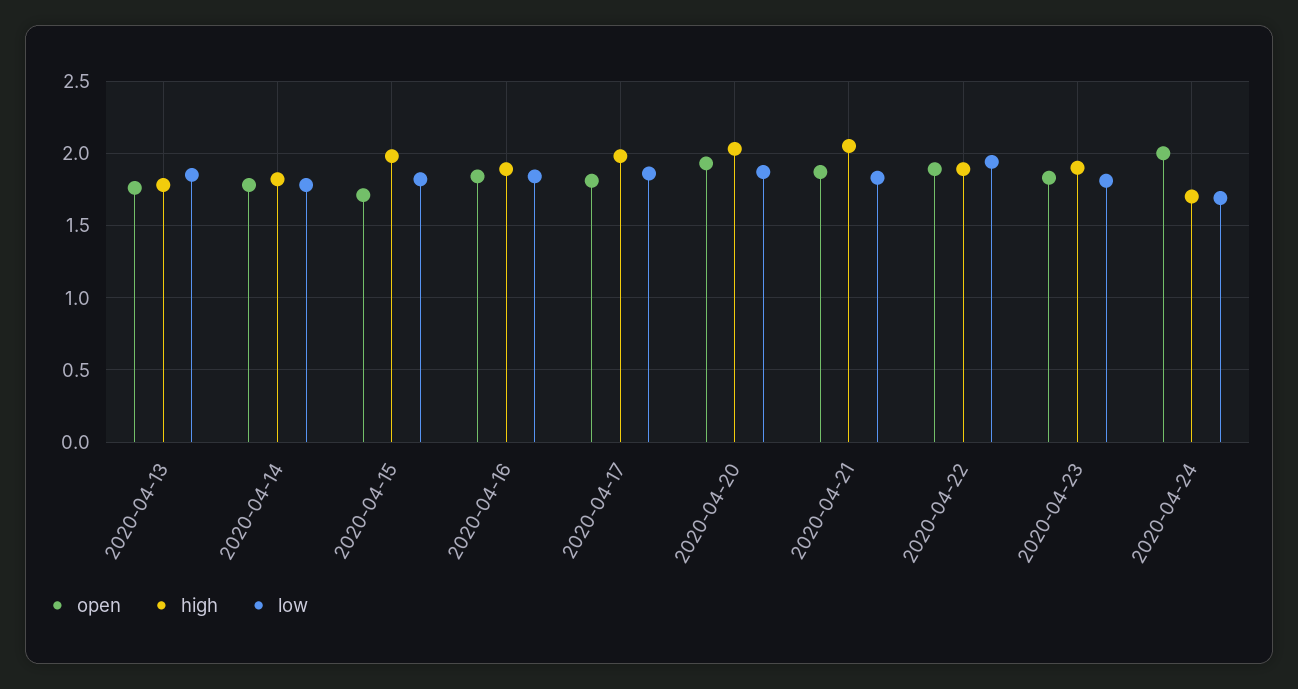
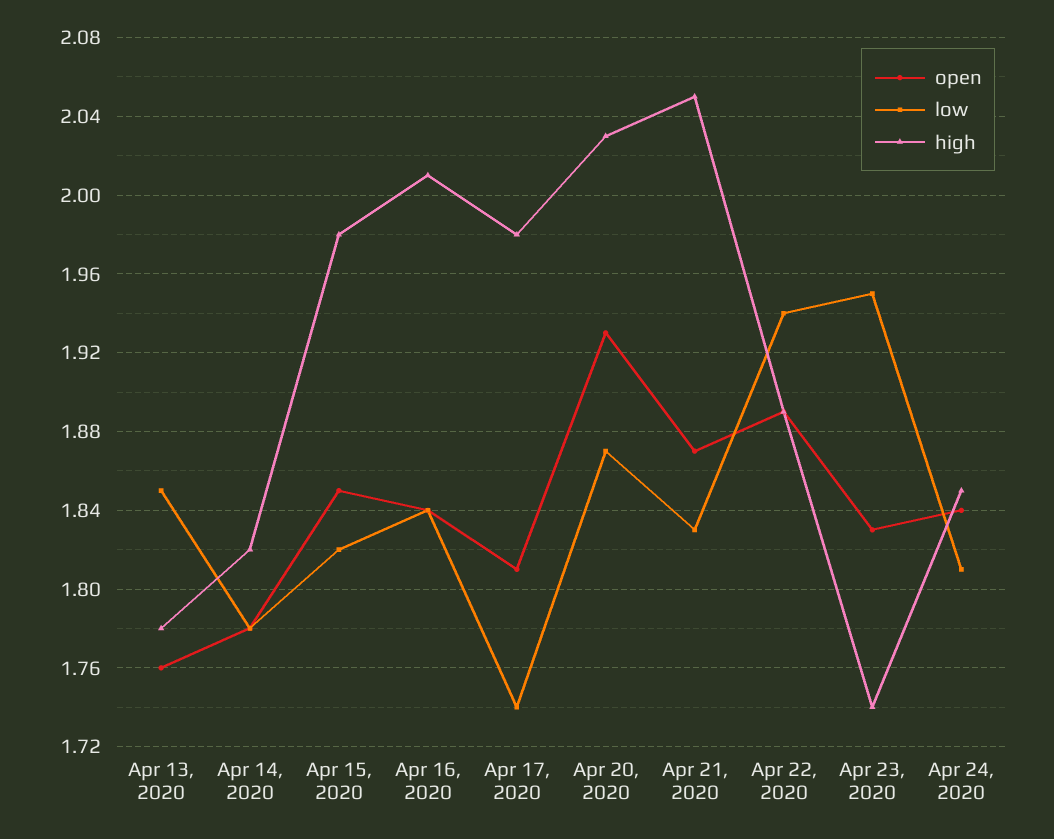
open, 2020-04-15: 1.7 -> 1.85
high, 2020-04-16: 1.9 -> 2.01
low, 2020-04-17: 1.85 -> 1.74
high, 2020-04-23: 1.9 -> 1.74
low, 2020-04-23: 1.8 -> 1.95
open, 2020-04-24: 2 -> 1.84
high, 2020-04-24: 1.7 -> 1.85
low, 2020-04-24: 1.7 -> 1.81

